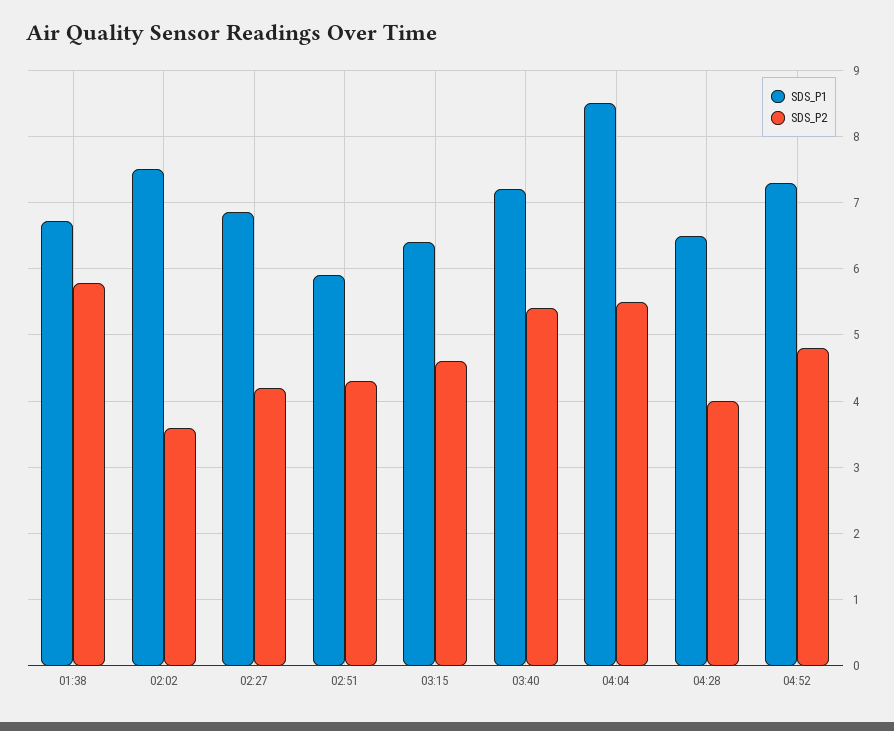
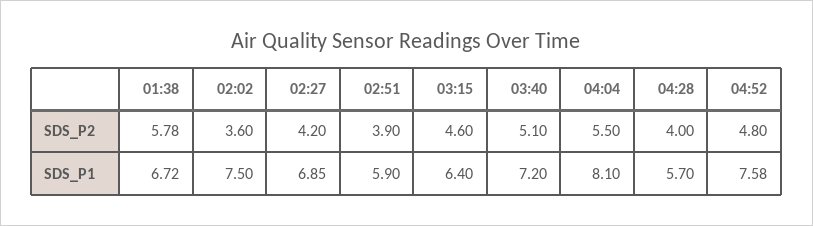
SDS_P2, 02:51: 4.3 -> 3.9
SDS_P2, 03:40: 5.4 -> 5.1
SDS_P1, 04:04: 8.5 -> 8.1
SDS_P1, 04:28: 6.5 -> 5.7
SDS_P1, 04:52: 7.3 -> 7.58

